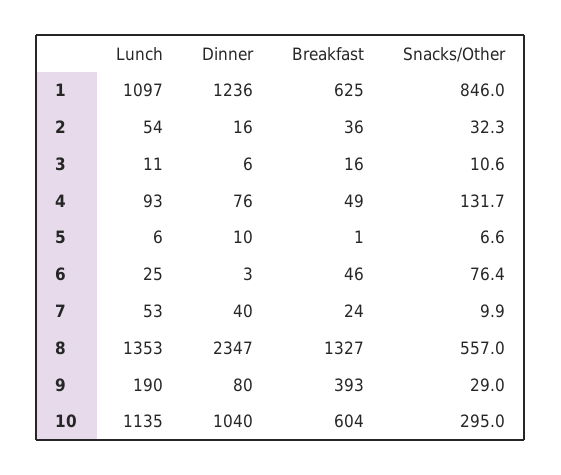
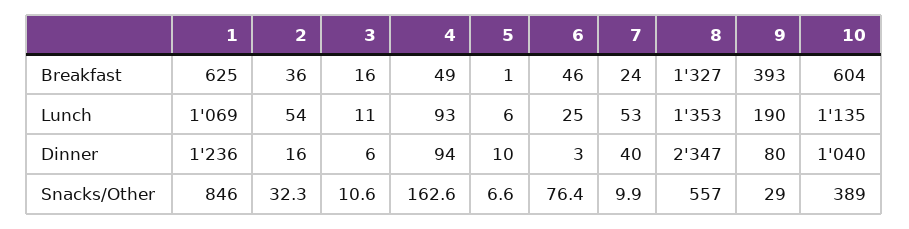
Lunch, 1: 1097 -> 1069
Dinner, 4: 76 -> 94
Snacks/Other, 4: 131.7 -> 162.6
Snacks/Other, 10: 295 -> 389

